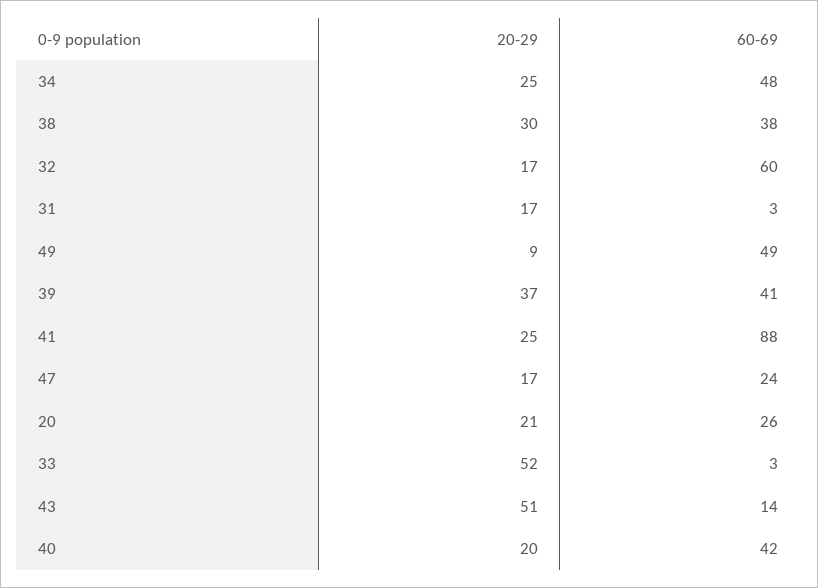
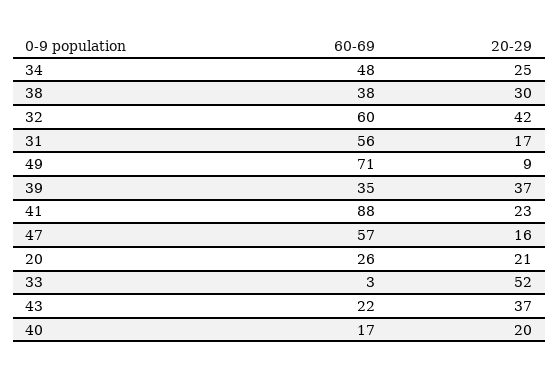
20-29, 32: 17 -> 42
60-69, 31: 3 -> 56
60-69, 49: 49 -> 71
60-69, 39: 41 -> 35
20-29, 41: 25 -> 23
20-29, 47: 17 -> 16
60-69, 47: 24 -> 57
20-29, 43: 51 -> 37
60-69, 43: 14 -> 22
60-69, 40: 42 -> 17

